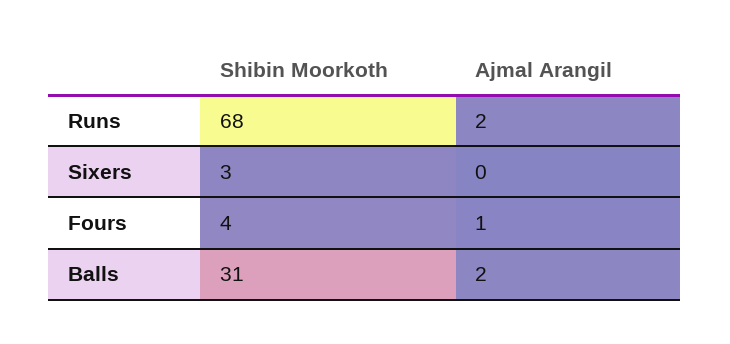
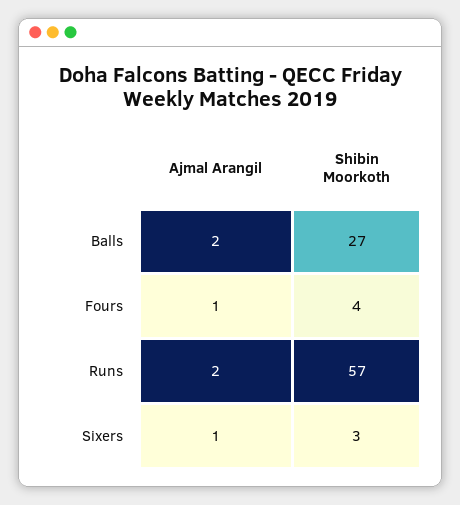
Shibin Moorkoth, Runs: 68 -> 57
Ajmal Arangil, Sixers: 0 -> 1
Shibin Moorkoth, Balls: 31 -> 27

